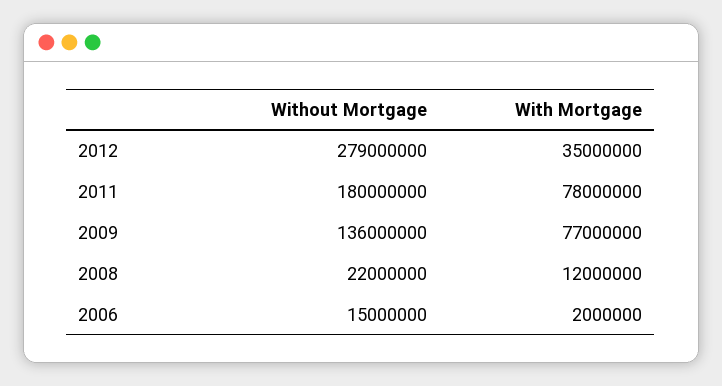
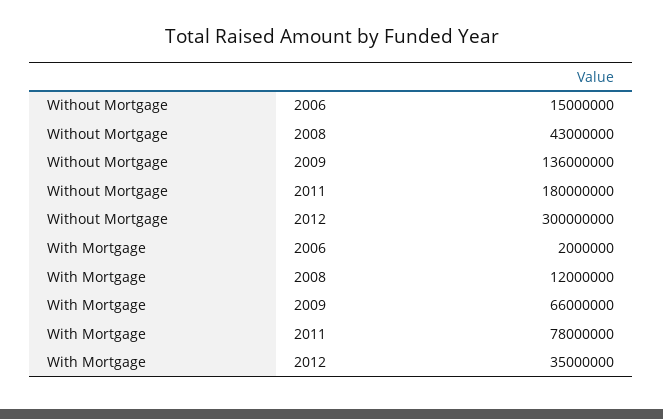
Without Mortgage, 2012: 279000000 -> 300000000
With Mortgage, 2009: 77000000 -> 66000000
Without Mortgage, 2008: 22000000 -> 43000000

